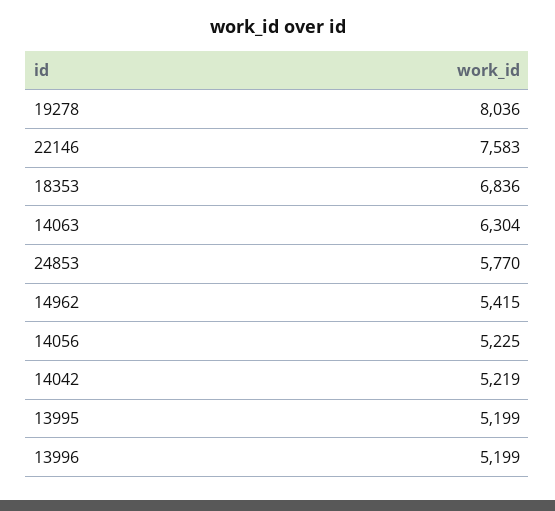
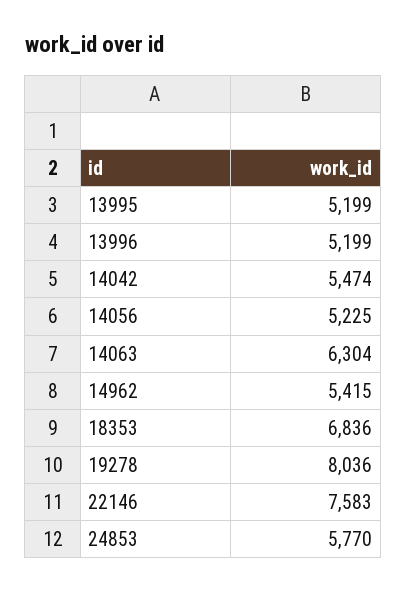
14042: 5219 -> 5474

